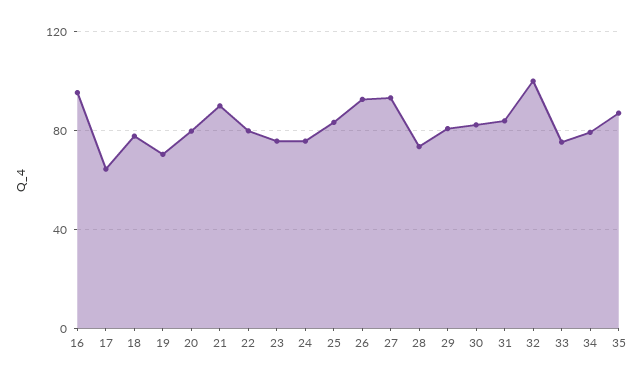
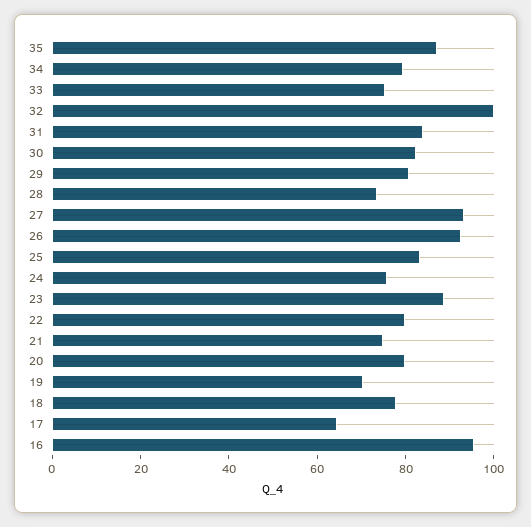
21: 90 -> 75
23: 75 -> 90

